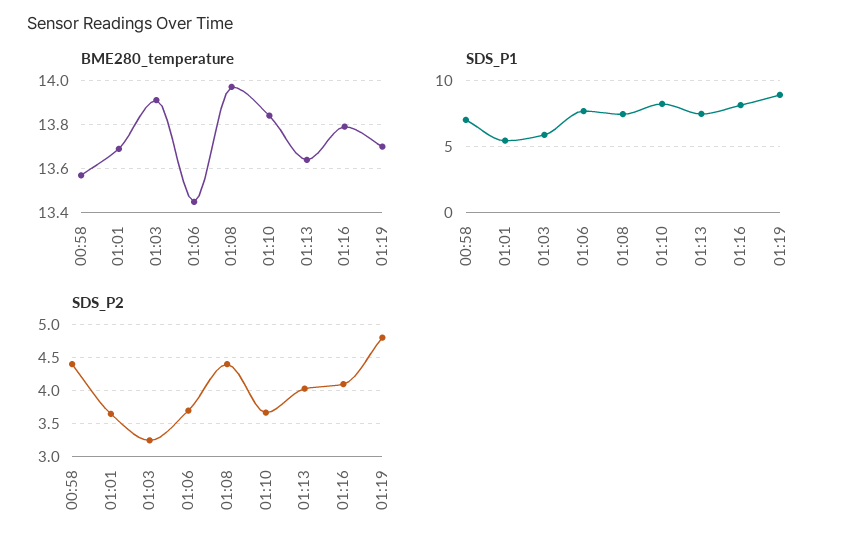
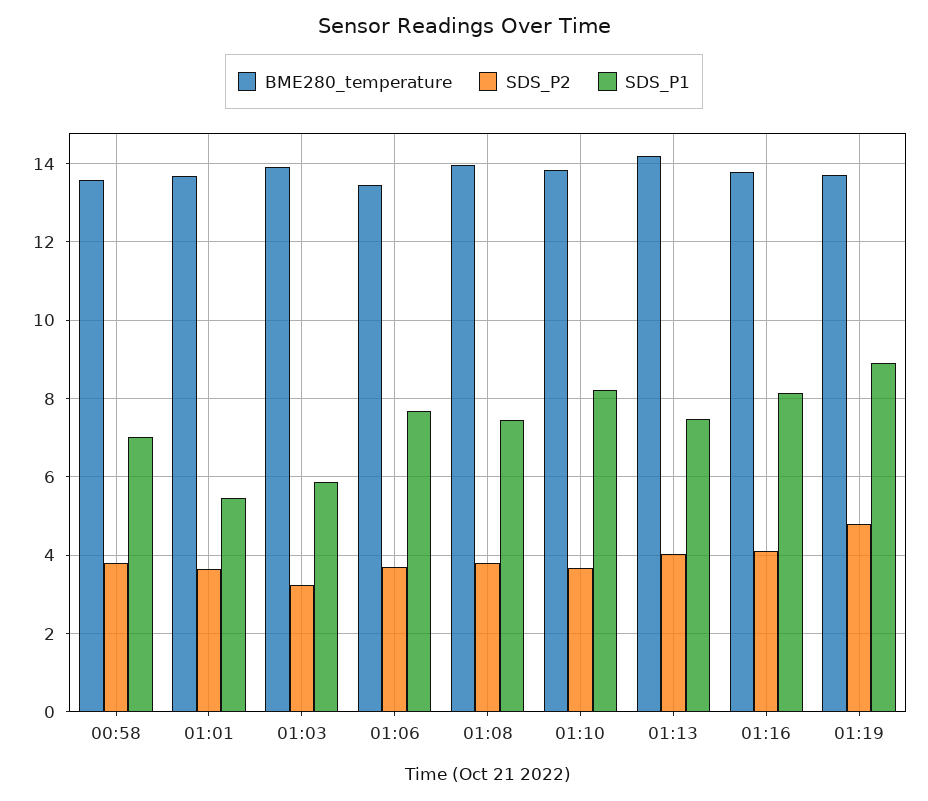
BME280_temperature, 01:13: 13.65 -> 14.2
SDS_P2, 00:58: 4.4 -> 3.8
SDS_P2, 01:08: 4.4 -> 3.8

